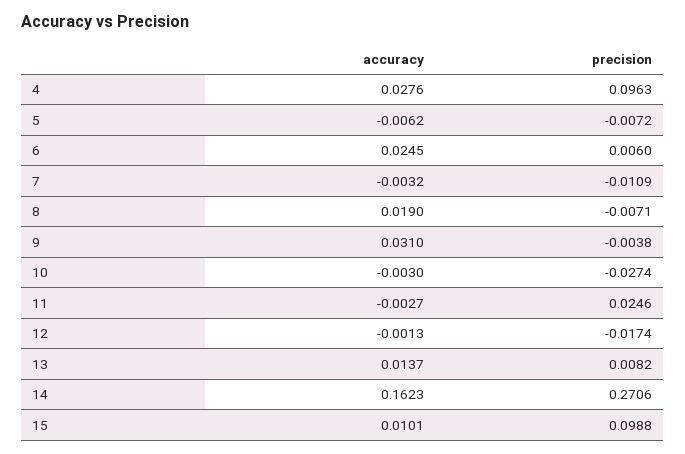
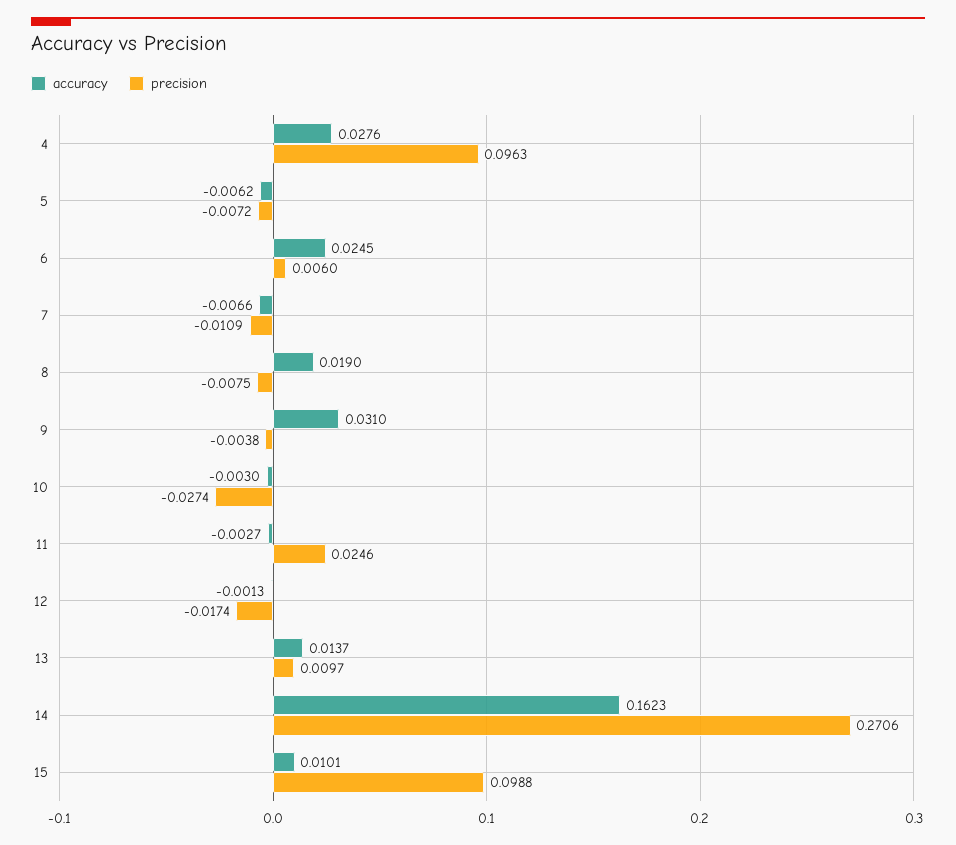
accuracy, 7: -0.0032 -> -0.0066
precision, 8: -0.0071 -> -0.0075
precision, 13: 0.0082 -> 0.0097

